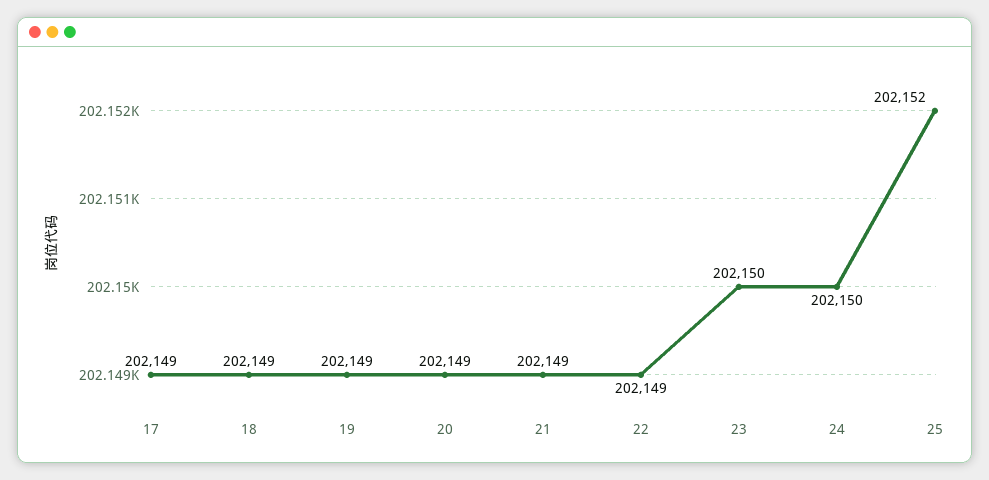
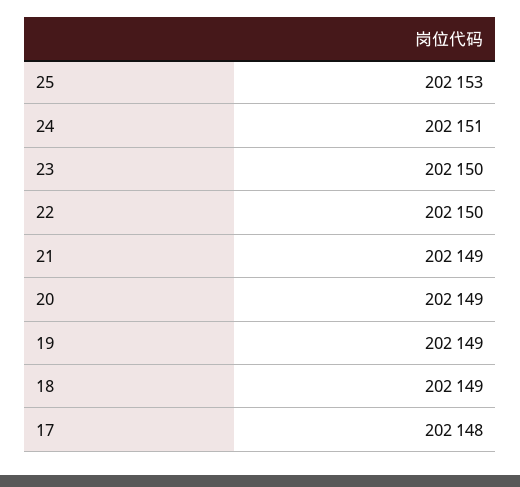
17: 202149 -> 202148
22: 202149 -> 202150
24: 202150 -> 202151
25: 202152 -> 202153

